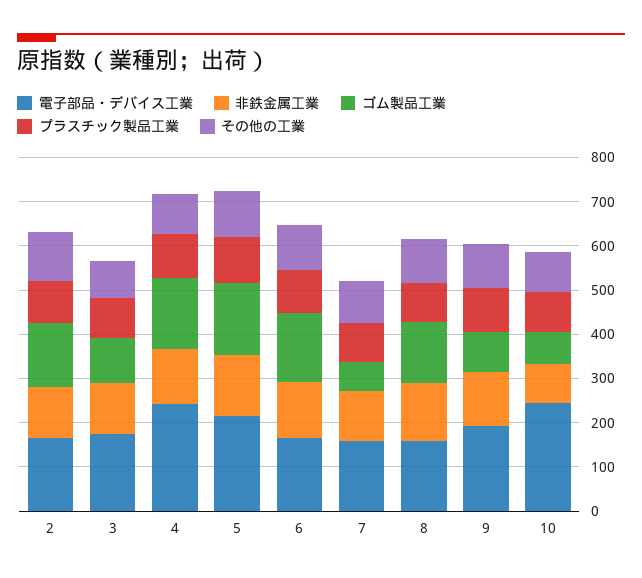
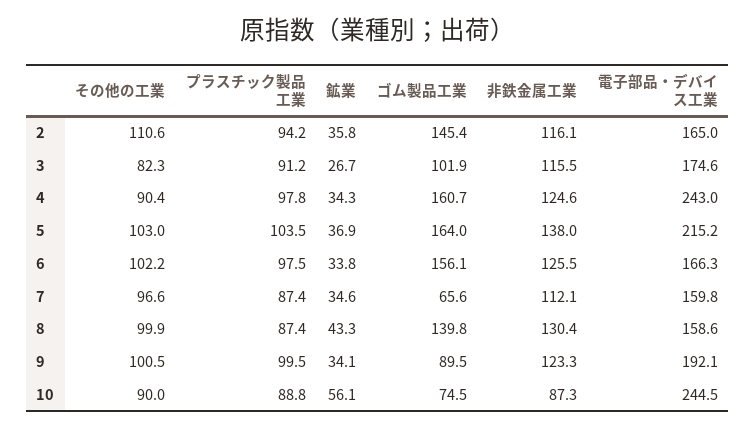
鉱業, 2: none -> 35.8
鉱業, 3: none -> 26.7
鉱業, 4: none -> 34.3
鉱業, 5: none -> 36.9
鉱業, 6: none -> 33.8
鉱業, 7: none -> 34.6
鉱業, 8: none -> 43.3
鉱業, 9: none -> 34.1
鉱業, 10: none -> 56.1

